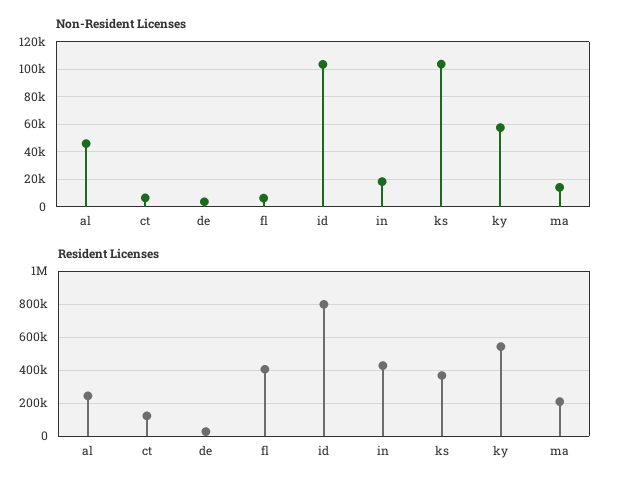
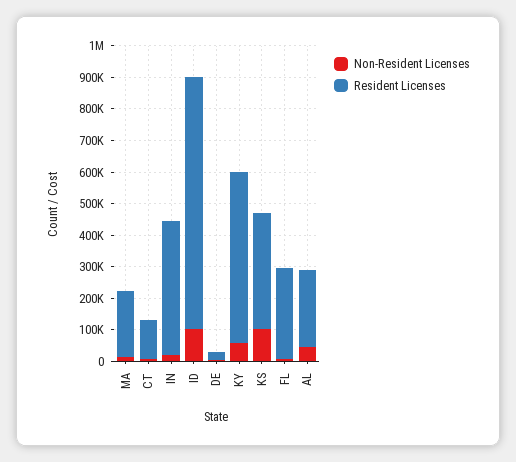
Resident Licenses, fl: 400000 -> 300000

